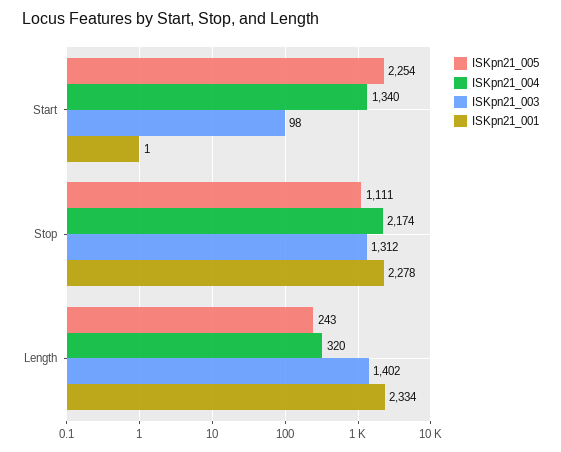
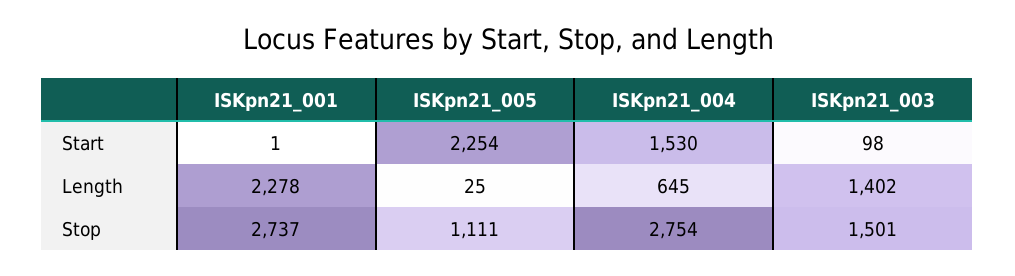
ISKpn21_004, Start: 1340 -> 1530
ISKpn21_004, Stop: 2174 -> 2754
ISKpn21_003, Stop: 1312 -> 1501
ISKpn21_001, Stop: 2278 -> 2737
ISKpn21_005, Length: 243 -> 25
ISKpn21_004, Length: 320 -> 645
ISKpn21_001, Length: 2334 -> 2278

